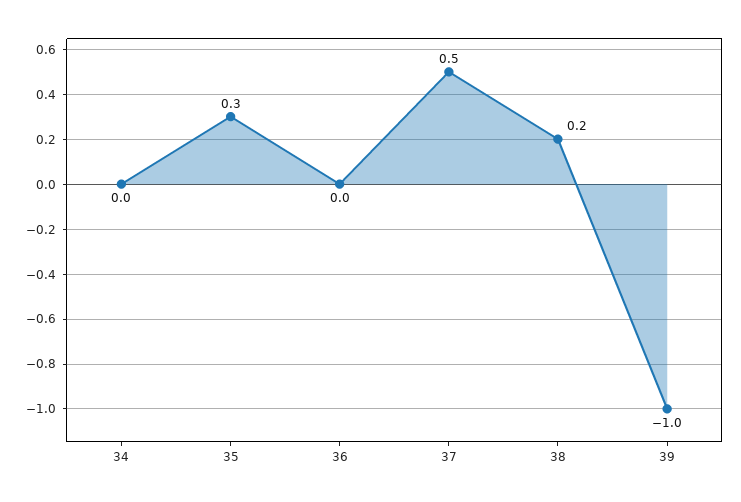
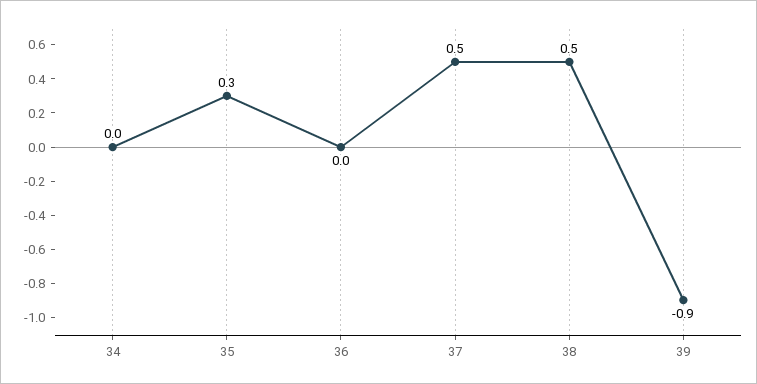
38: 0.2 -> 0.5
39: -1 -> -0.9

